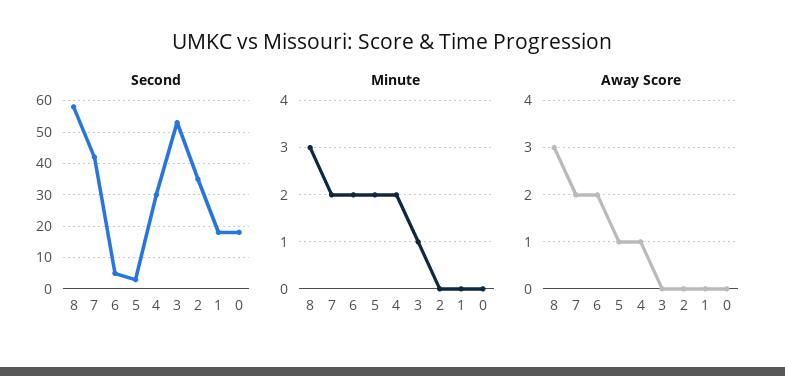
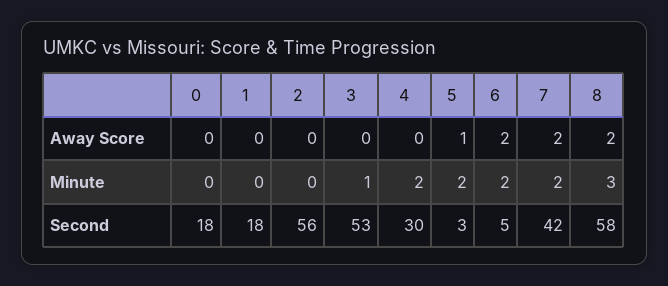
Second, 2: 35 -> 56
Away Score, 8: 3 -> 2
Away Score, 4: 1 -> 0

